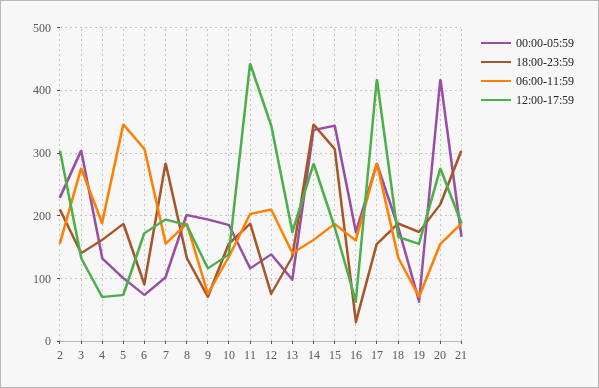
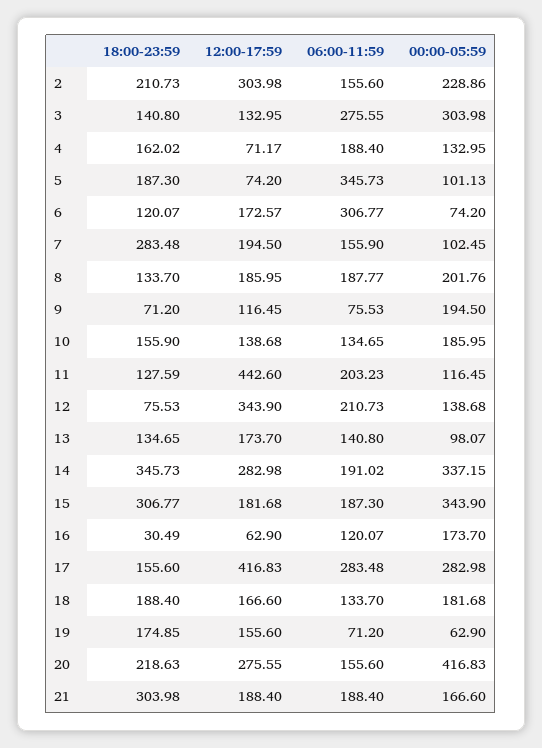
18:00-23:59, 6: 90 -> 120.07
18:00-23:59, 11: 190 -> 127.59
06:00-11:59, 14: 160 -> 191.02
06:00-11:59, 16: 160 -> 120.07

